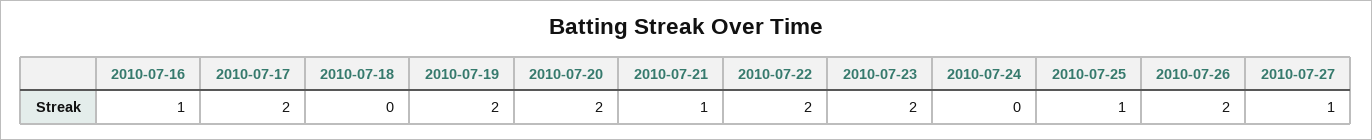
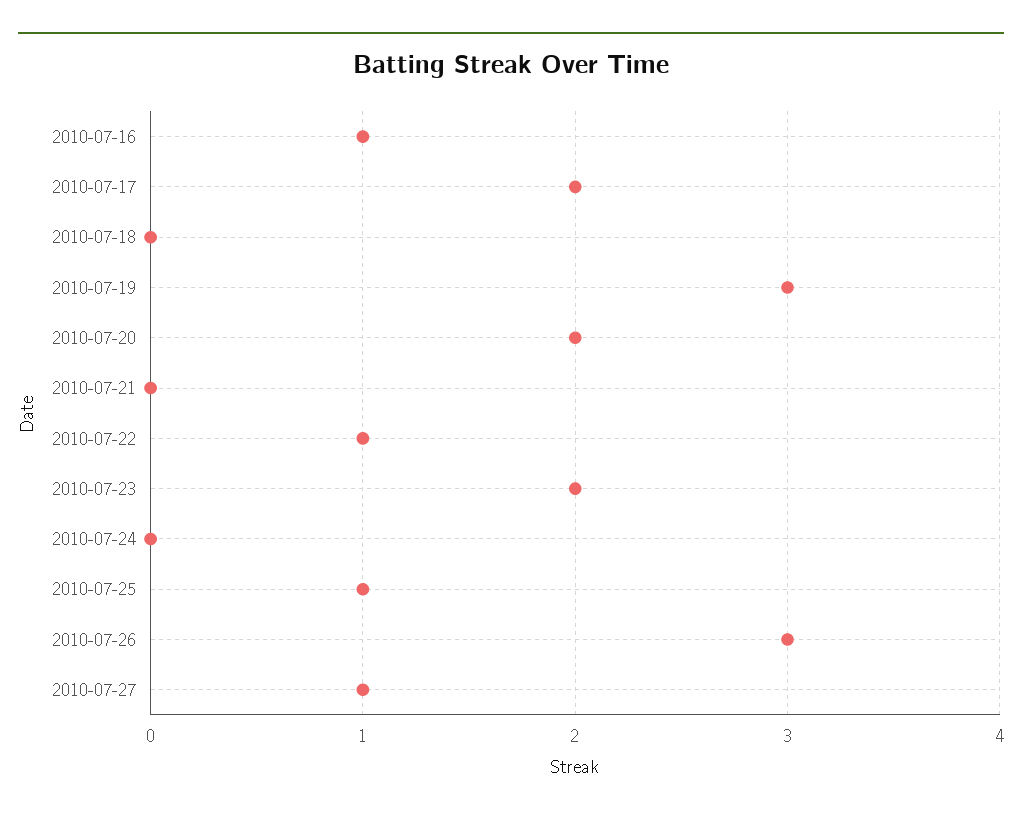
2010-07-19: 2 -> 3
2010-07-21: 1 -> 0
2010-07-22: 2 -> 1
2010-07-26: 2 -> 3

